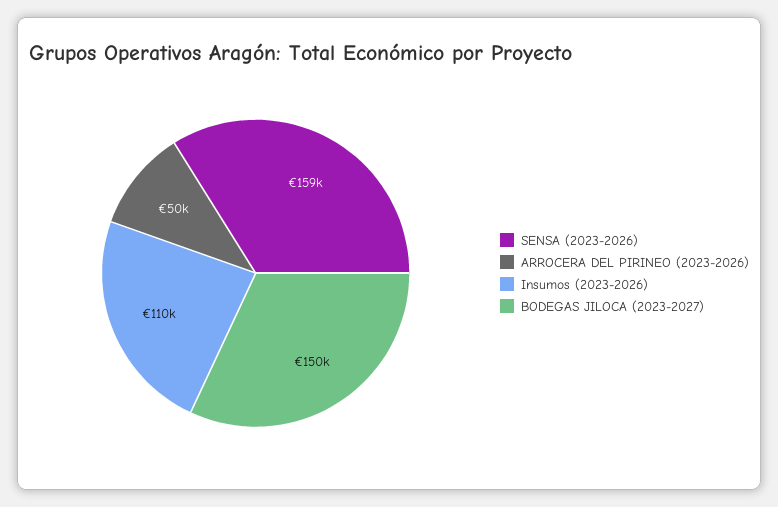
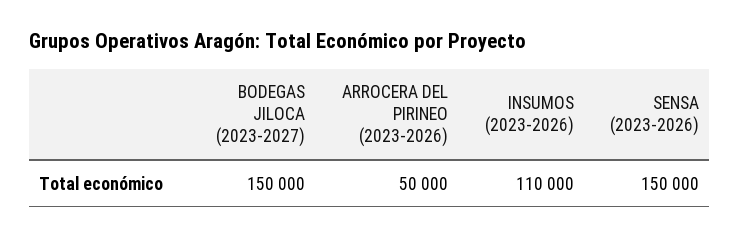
SENSA (2023-2026): 159000 -> 150000

